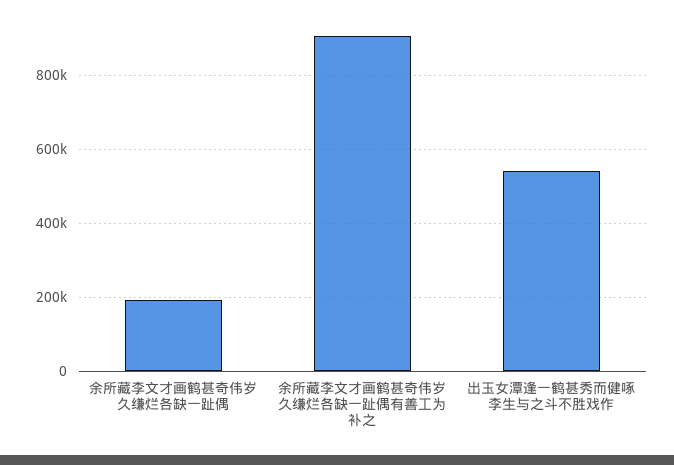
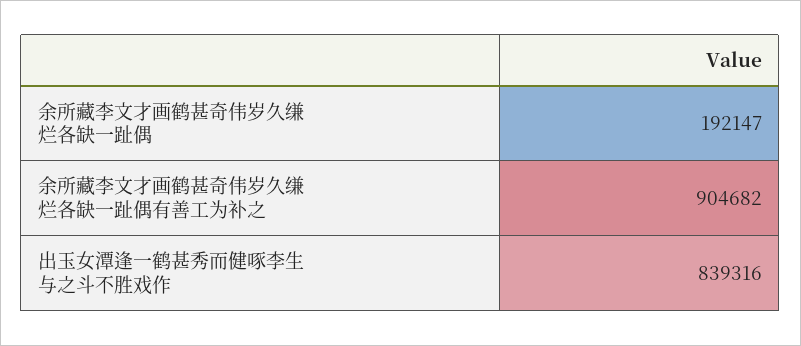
出玉女潭逢一鹤甚秀而健啄李生与之斗不胜戏作: 540000 -> 839316

